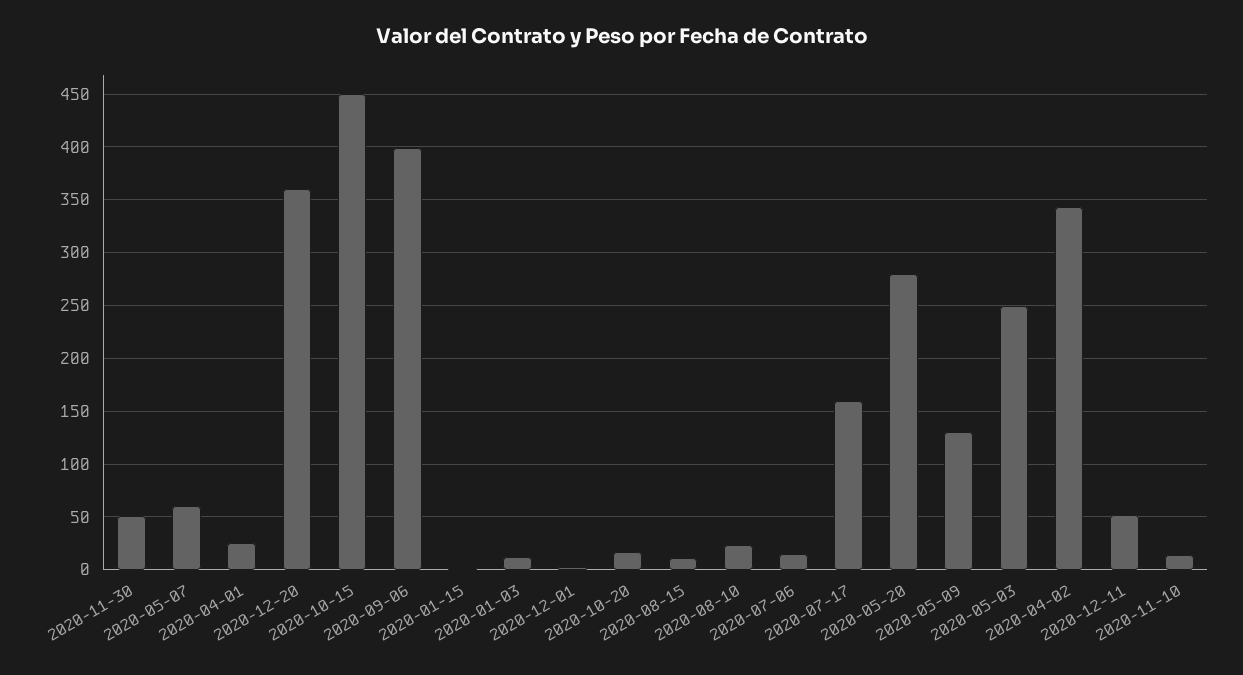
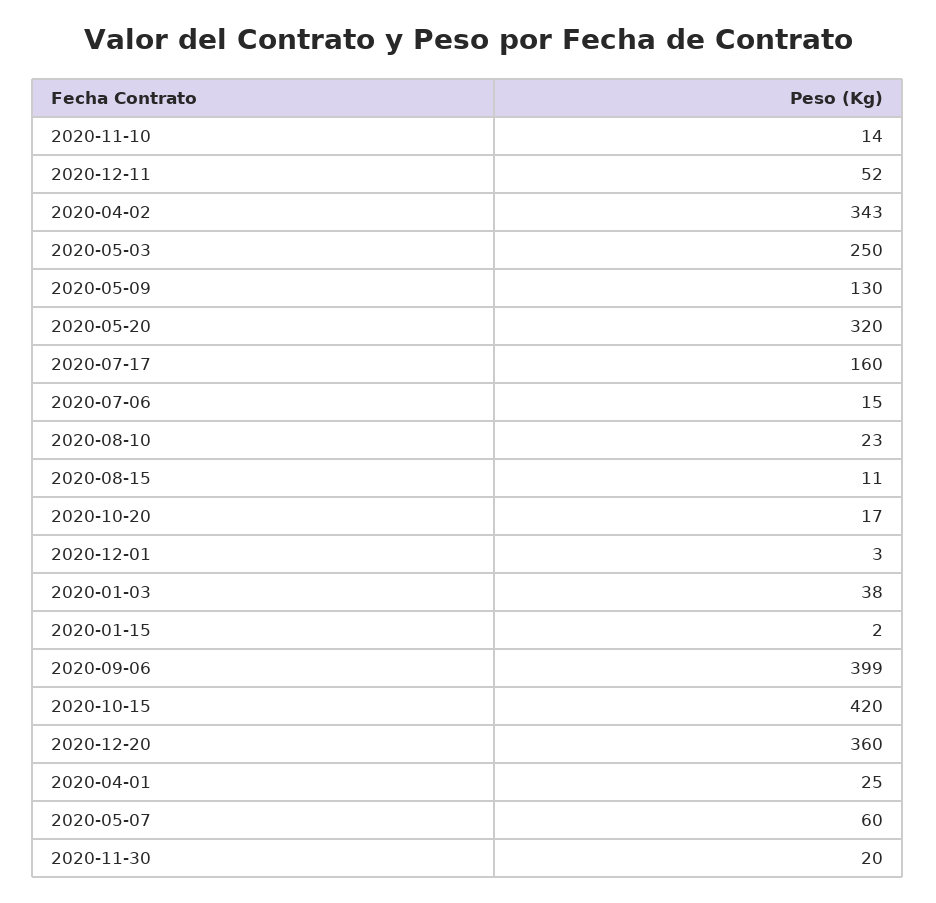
2020-11-30: 50 -> 20
2020-10-15: 450 -> 420
2020-01-03: 10 -> 38
2020-05-20: 280 -> 320

